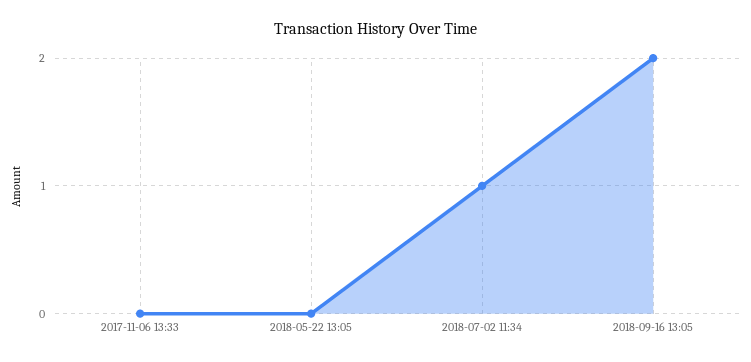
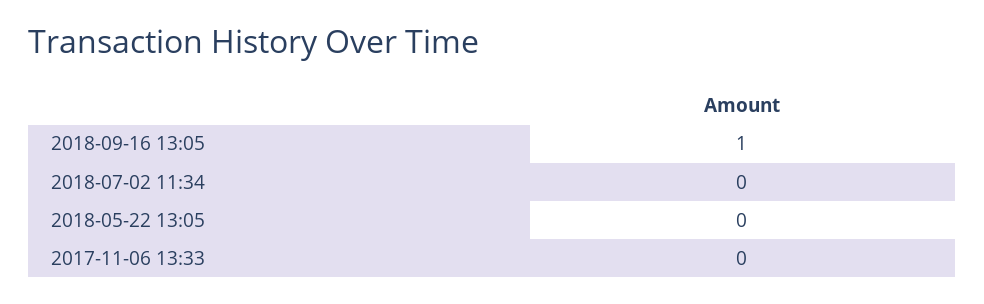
2018-07-02 11:34: 1 -> 0
2018-09-16 13:05: 2 -> 1

